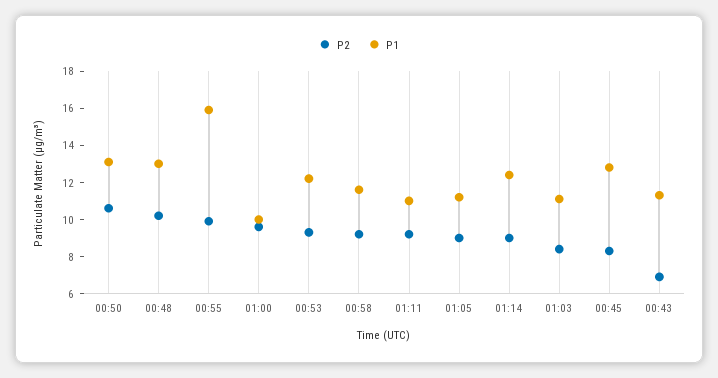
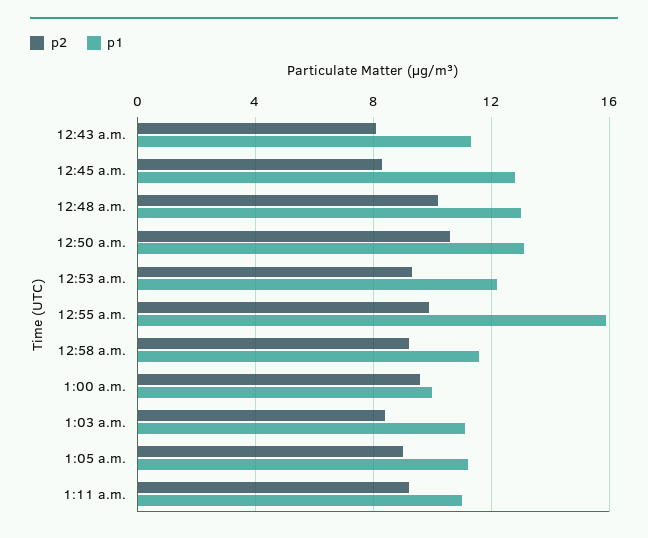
P2, 01:14: 9 -> none
P1, 01:14: 12.5 -> none
P2, 00:43: 7 -> 8

